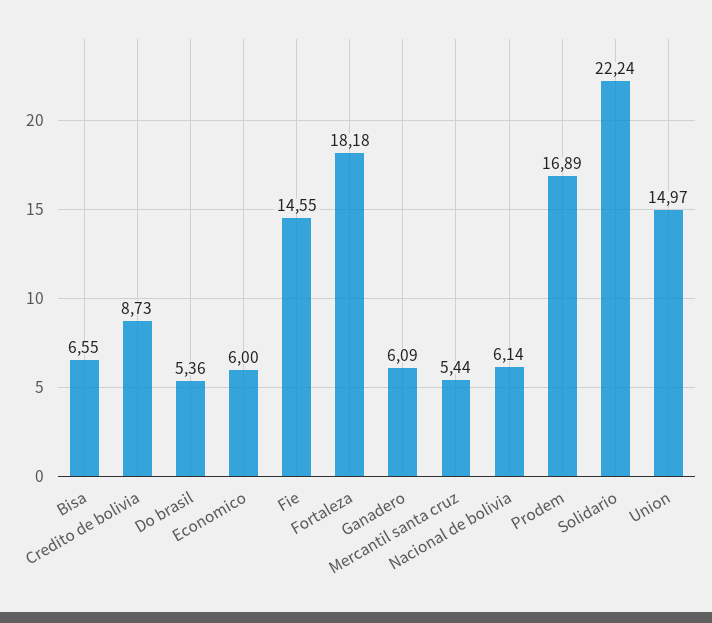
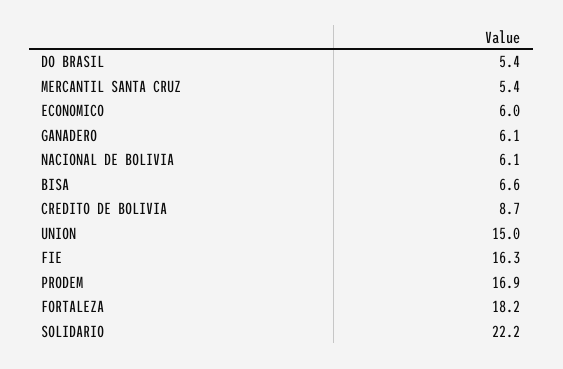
Fie: 14.55 -> 16.3

